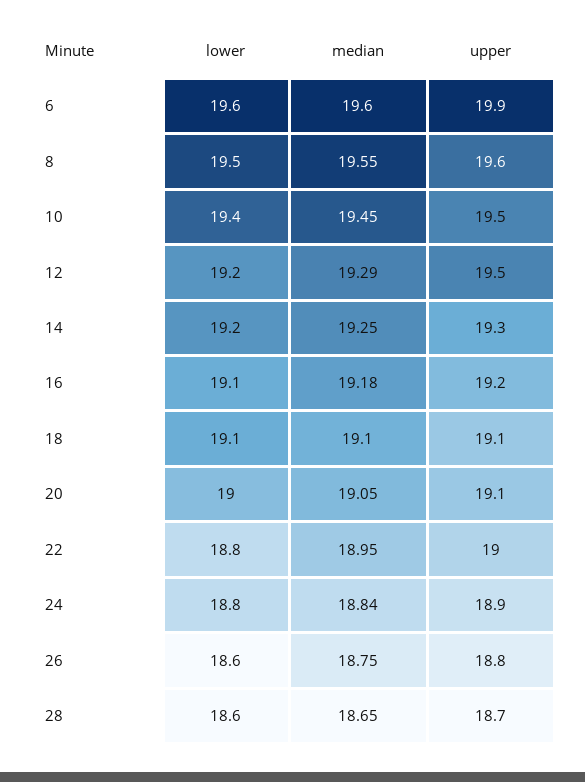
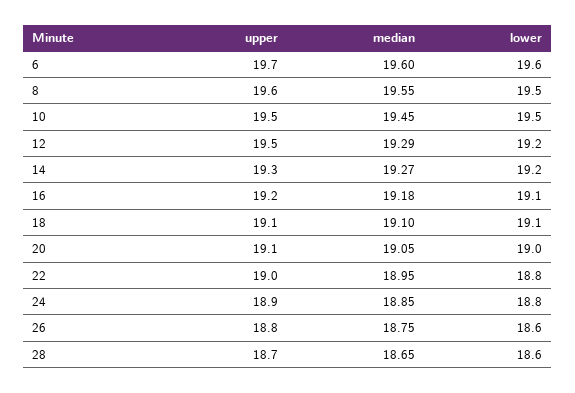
upper, 6: 19.9 -> 19.7
lower, 10: 19.4 -> 19.5
median, 14: 19.25 -> 19.27
median, 24: 18.84 -> 18.85

